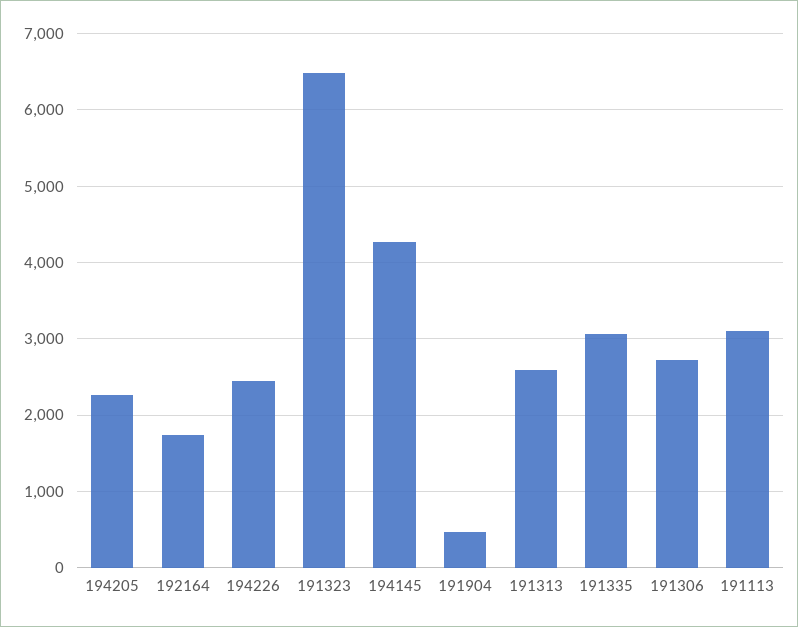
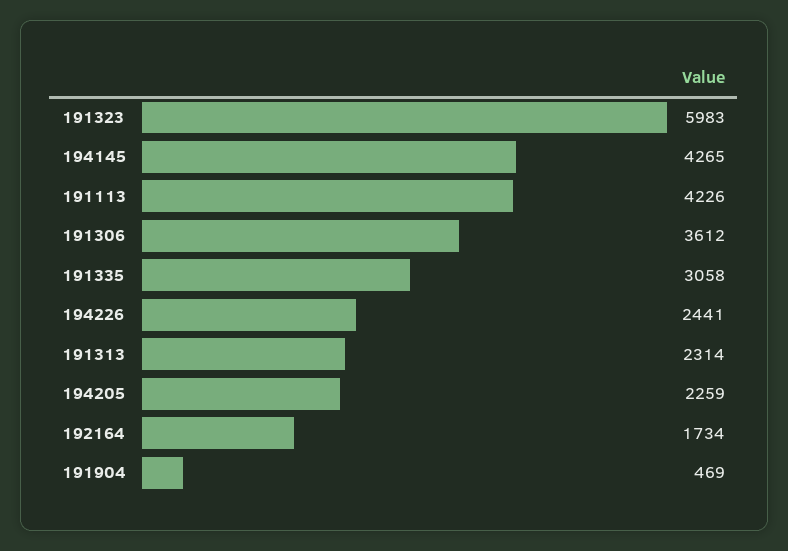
191323: 6500 -> 5983
191313: 2600 -> 2314
191306: 2700 -> 3612
191113: 3100 -> 4226

